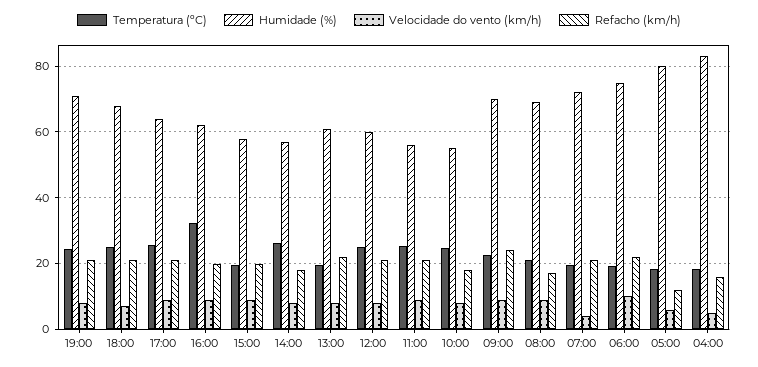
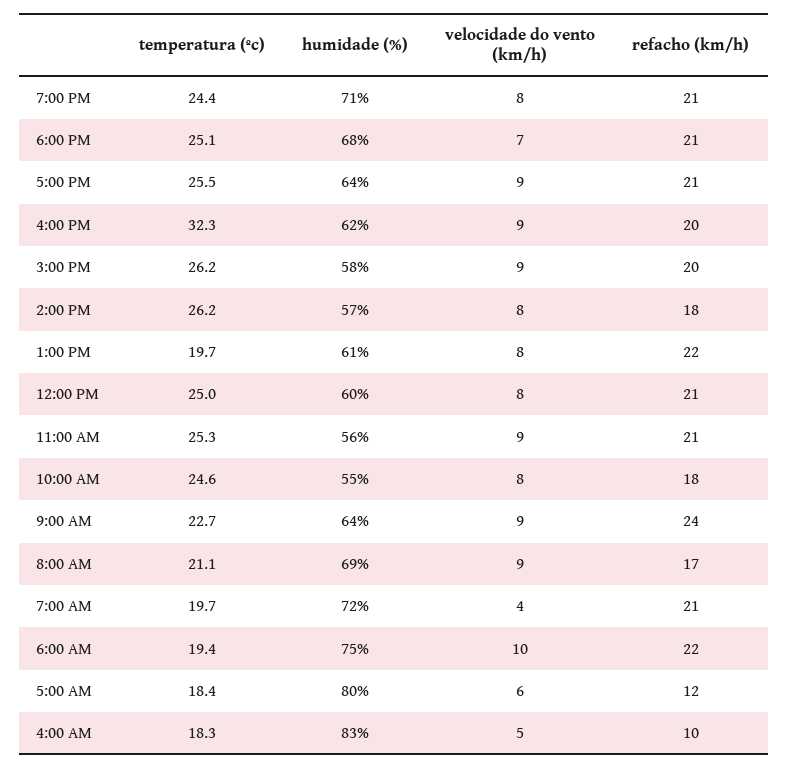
Temperatura (ºC), 15:00: 20 -> 26.2
Humidade (%), 09:00: 70 -> 64
Refacho (km/h), 04:00: 16 -> 10

